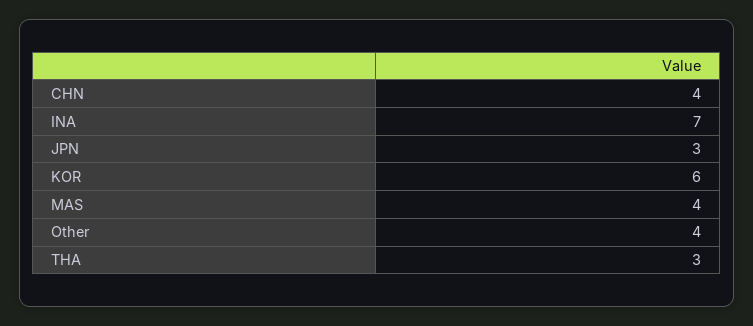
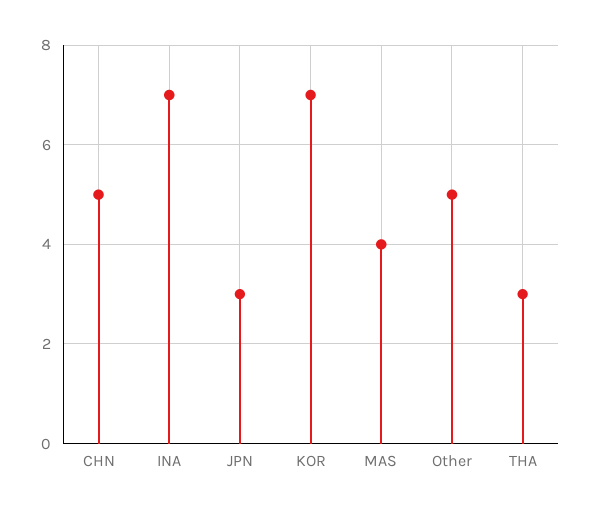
CHN: 4 -> 5
KOR: 6 -> 7
Other: 4 -> 5

